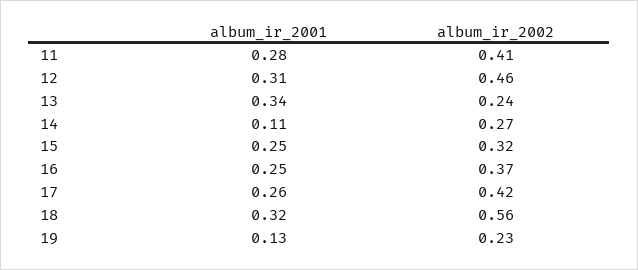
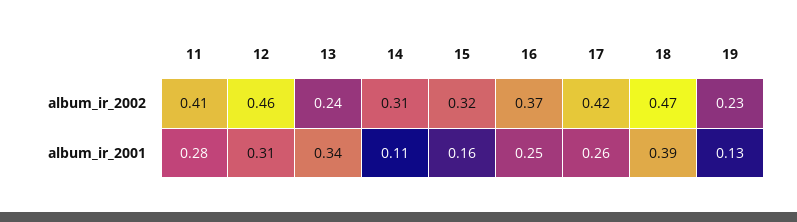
album_ir_2002, 14: 0.27 -> 0.31
album_ir_2001, 15: 0.25 -> 0.16
album_ir_2001, 18: 0.32 -> 0.39
album_ir_2002, 18: 0.56 -> 0.47

